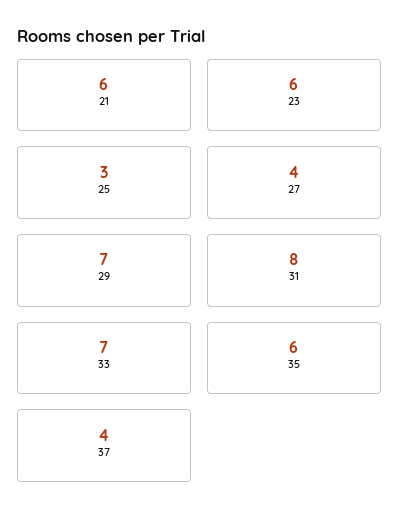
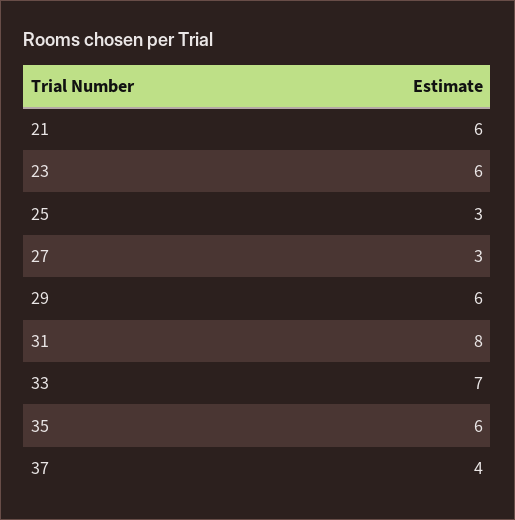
27: 4 -> 3
29: 7 -> 6

